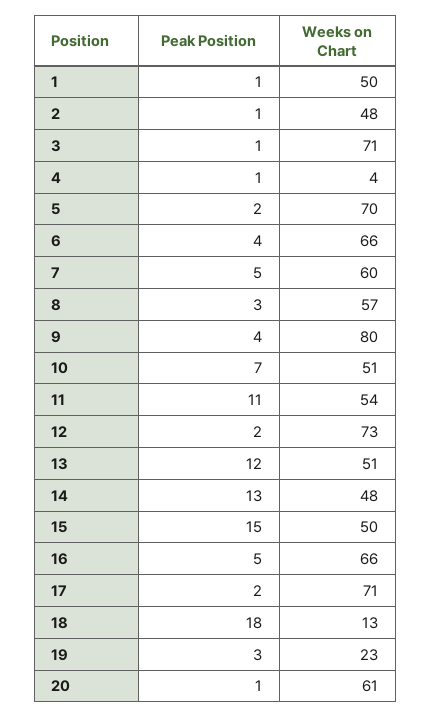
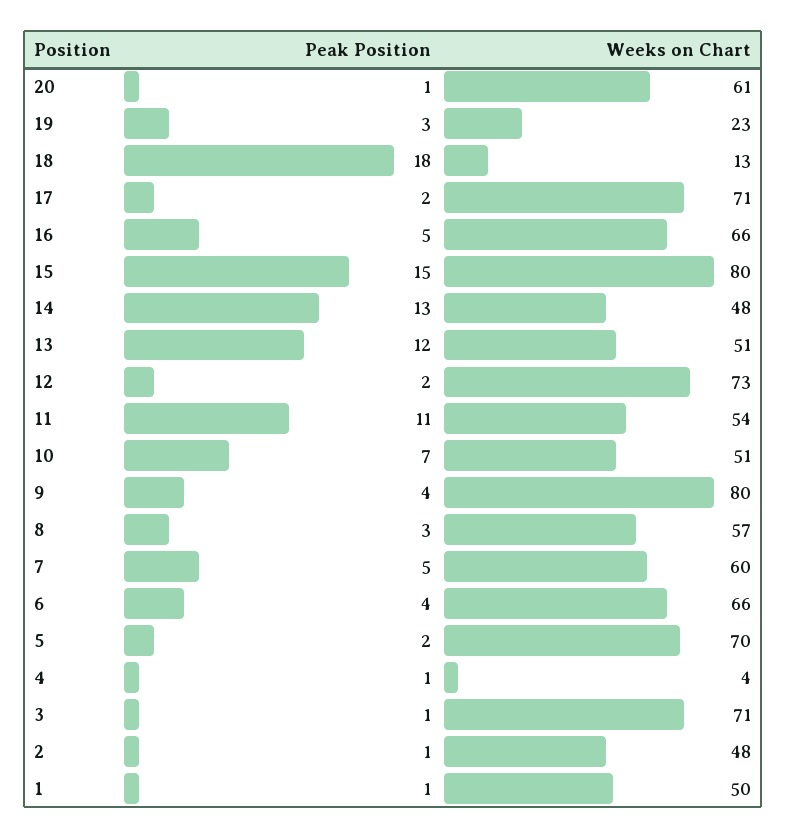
Weeks on Chart, 15: 50 -> 80

